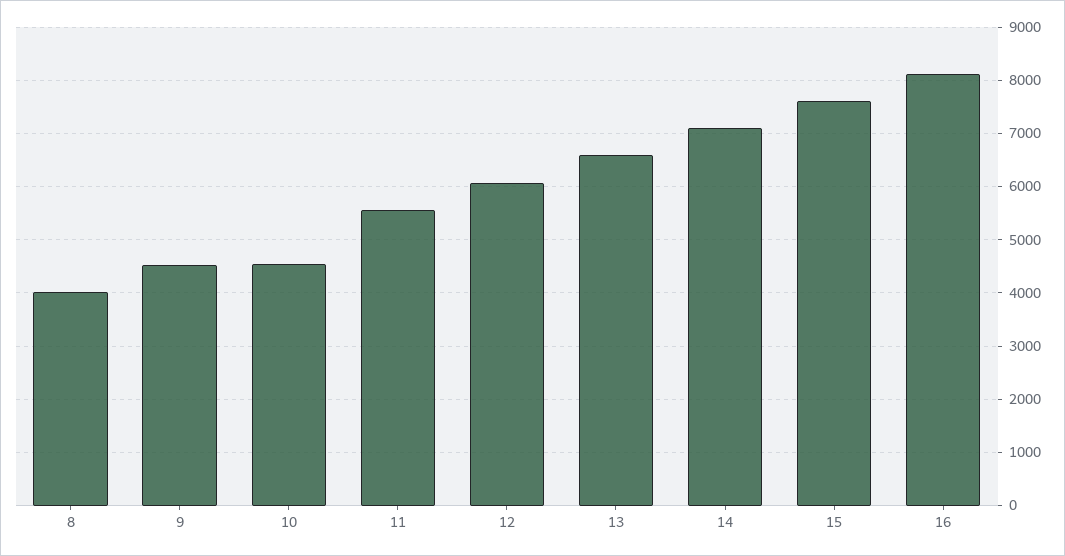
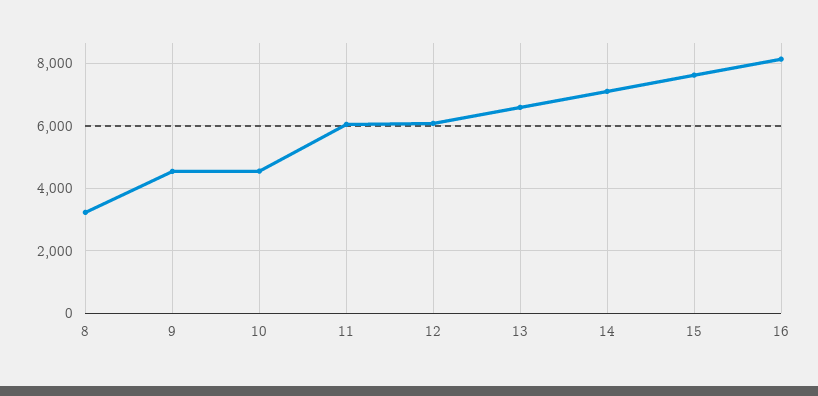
8: 4000 -> 3200
11: 5600 -> 6000

